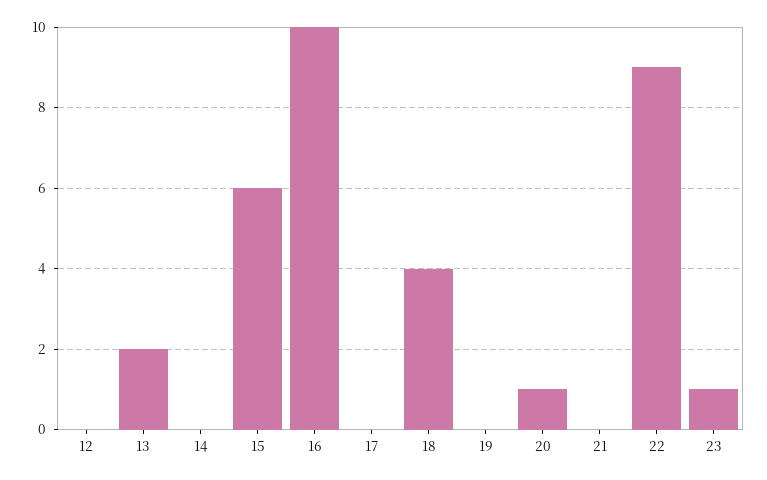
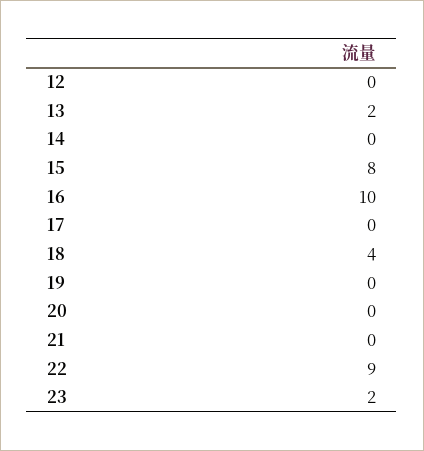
15: 6 -> 8
20: 1 -> 0
23: 1 -> 2

